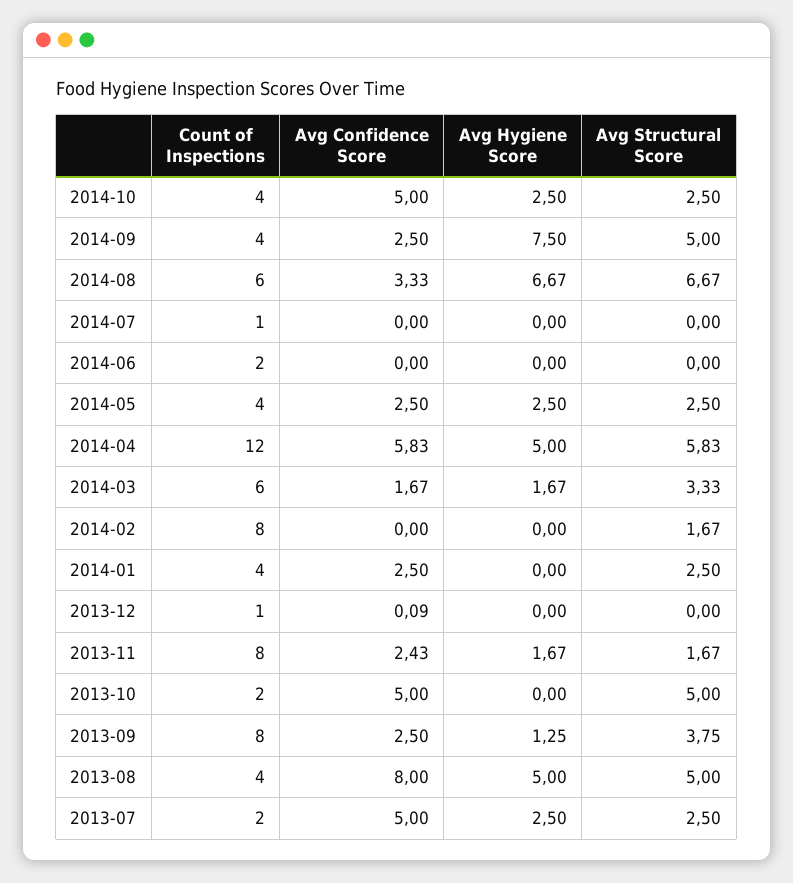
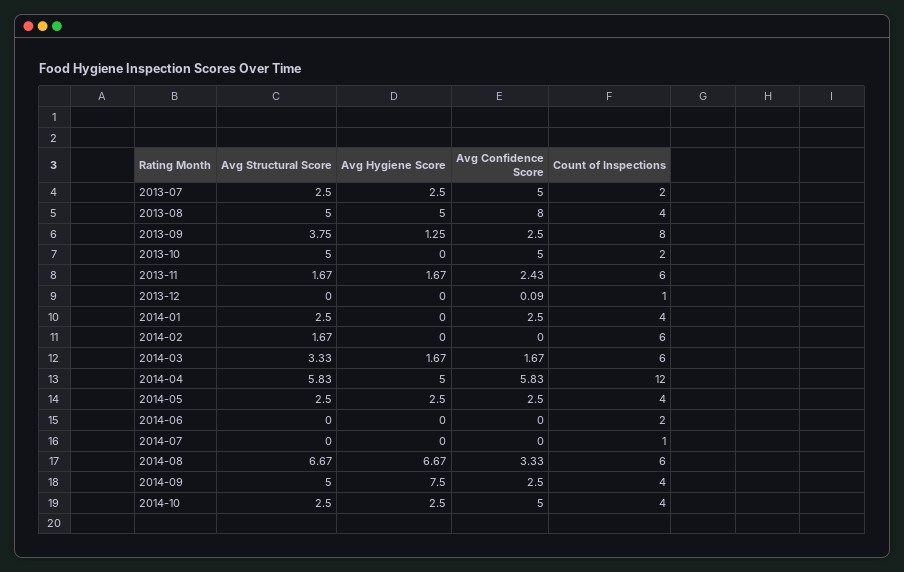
Count of Inspections, 2014-02: 8 -> 6
Count of Inspections, 2013-11: 8 -> 6

